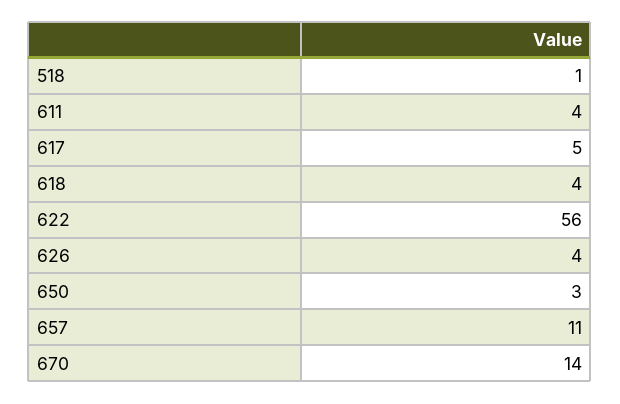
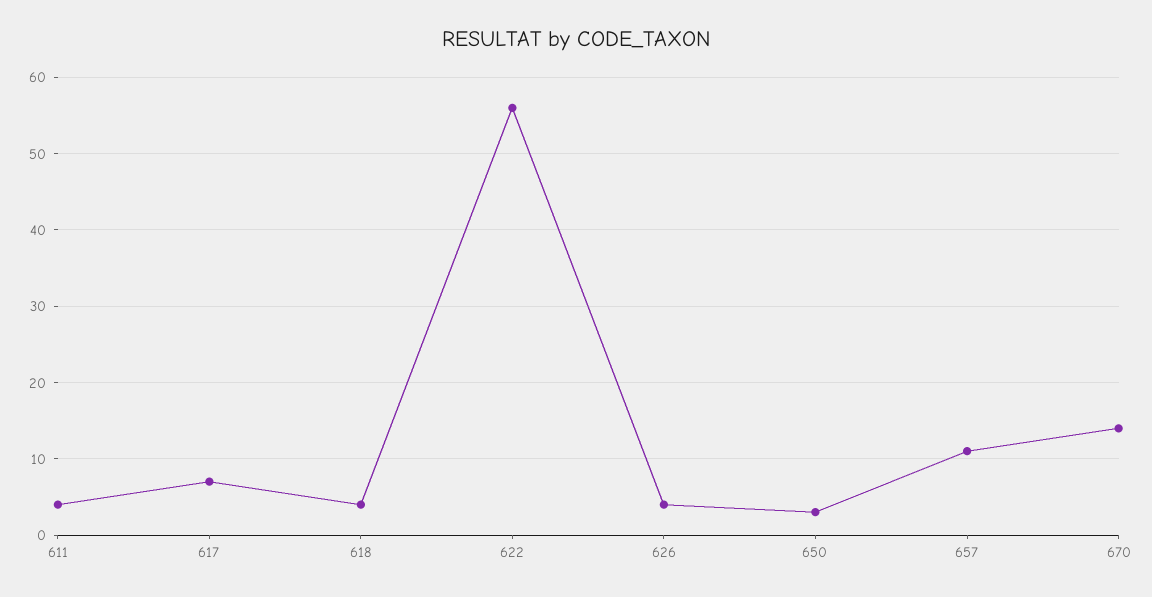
518: 1 -> none
617: 5 -> 7

